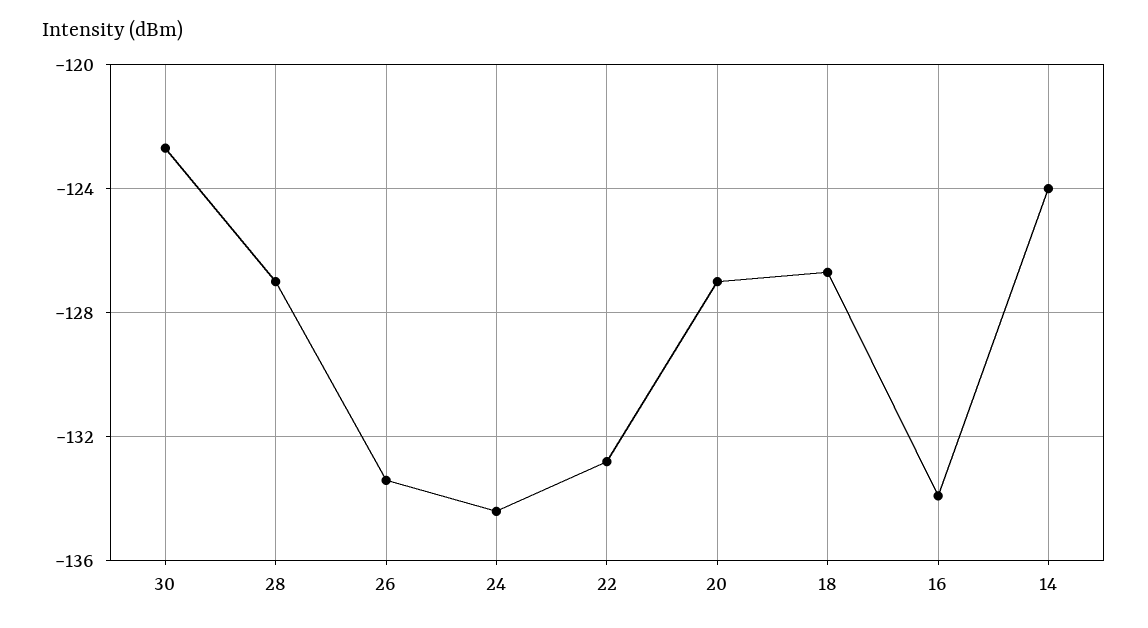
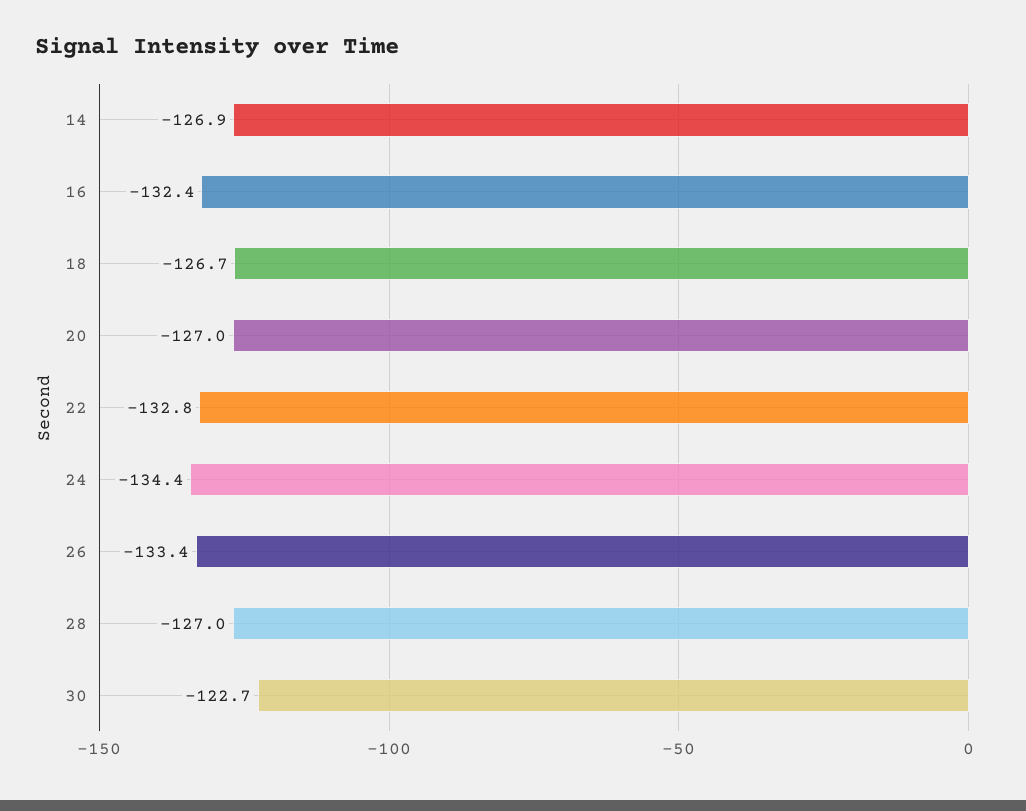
16: -134 -> -132.4
14: -124 -> -126.9

